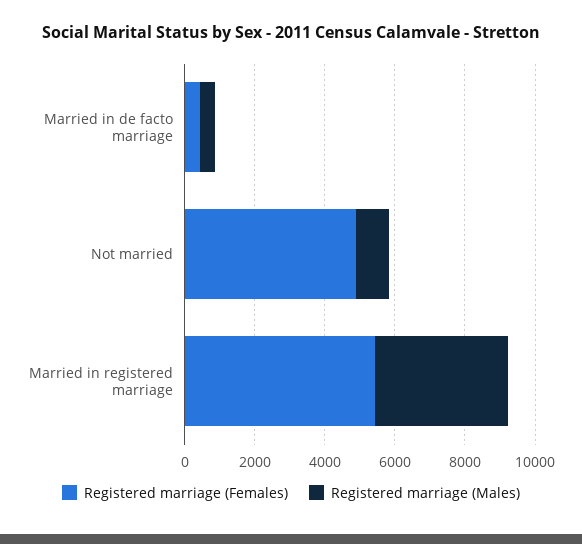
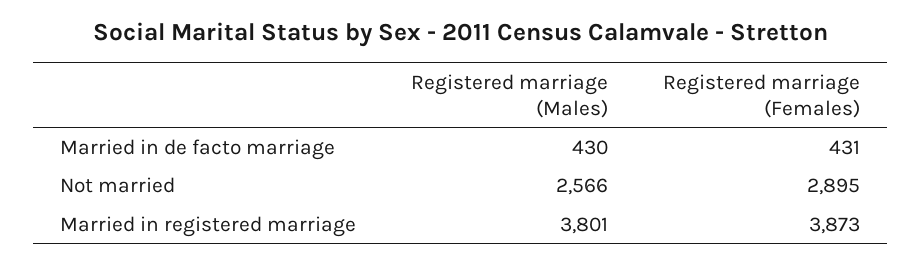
Registered marriage (Females), Not married: 5000 -> 2895
Registered marriage (Males), Not married: 1000 -> 2566
Registered marriage (Females), Married in registered marriage: 5500 -> 3873

